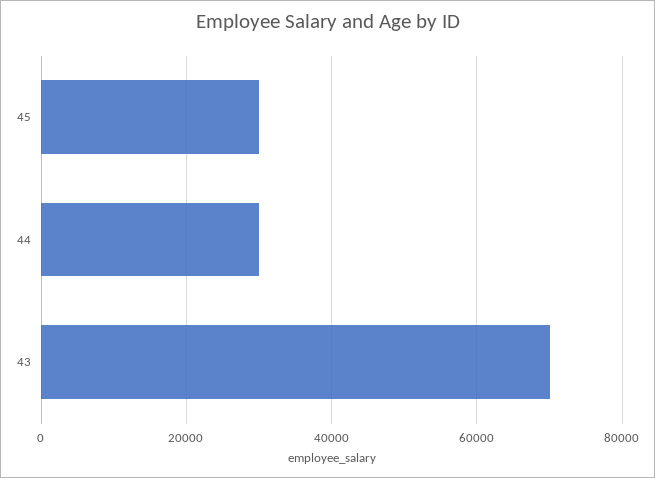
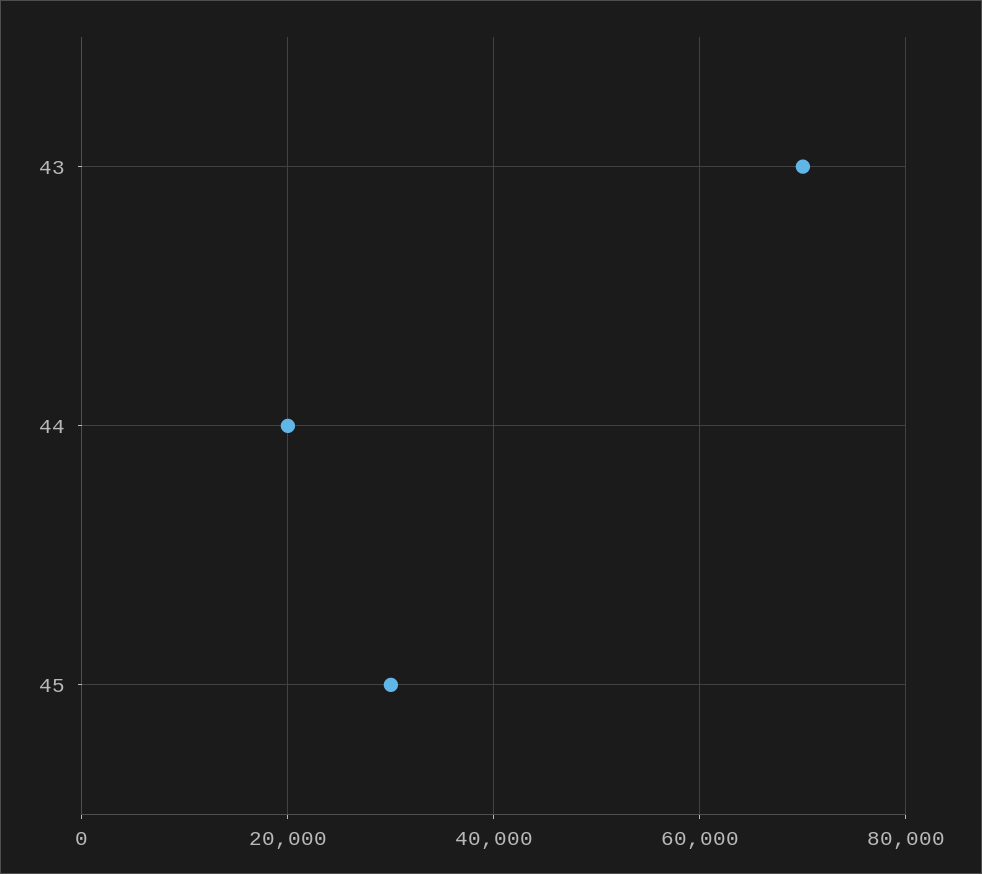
44: 30000 -> 20000

